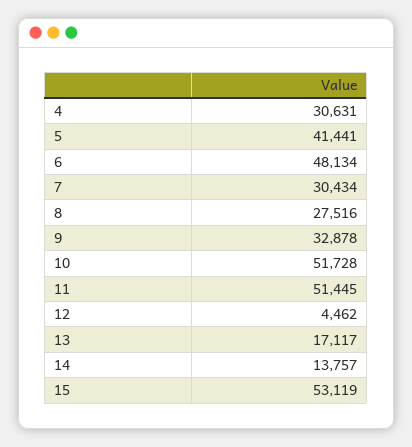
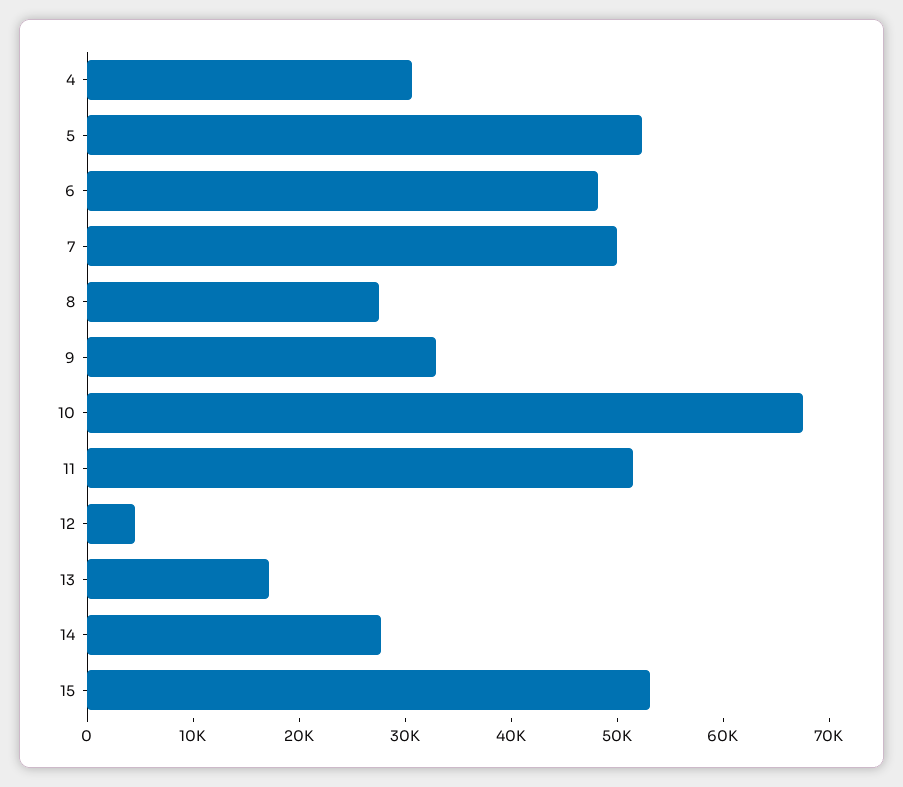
5: 41441 -> 52000
7: 30434 -> 50000
10: 51728 -> 68000
14: 13757 -> 28000

